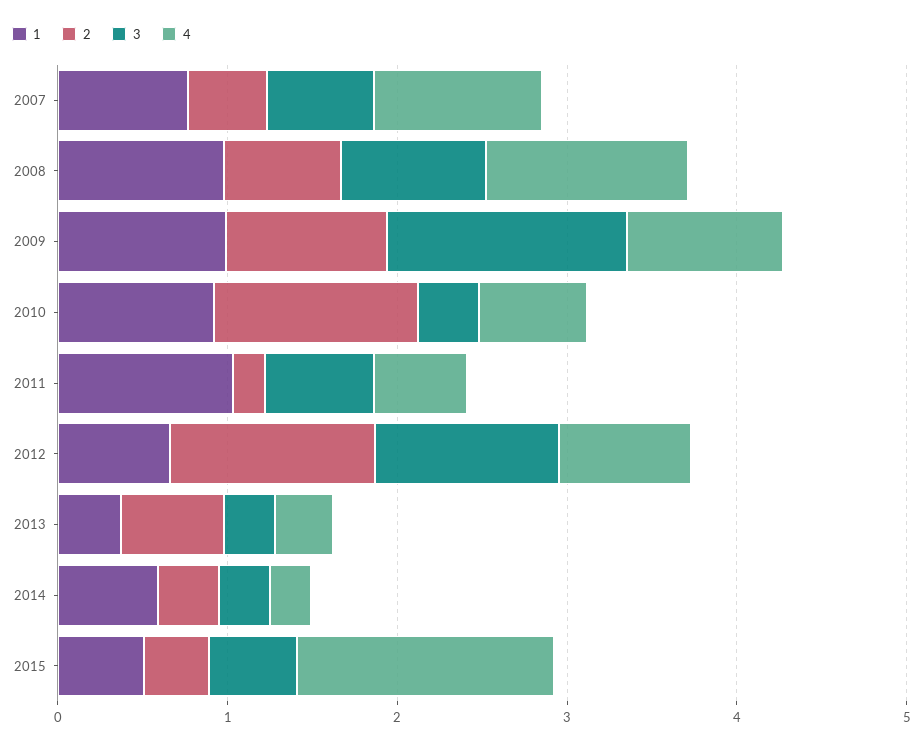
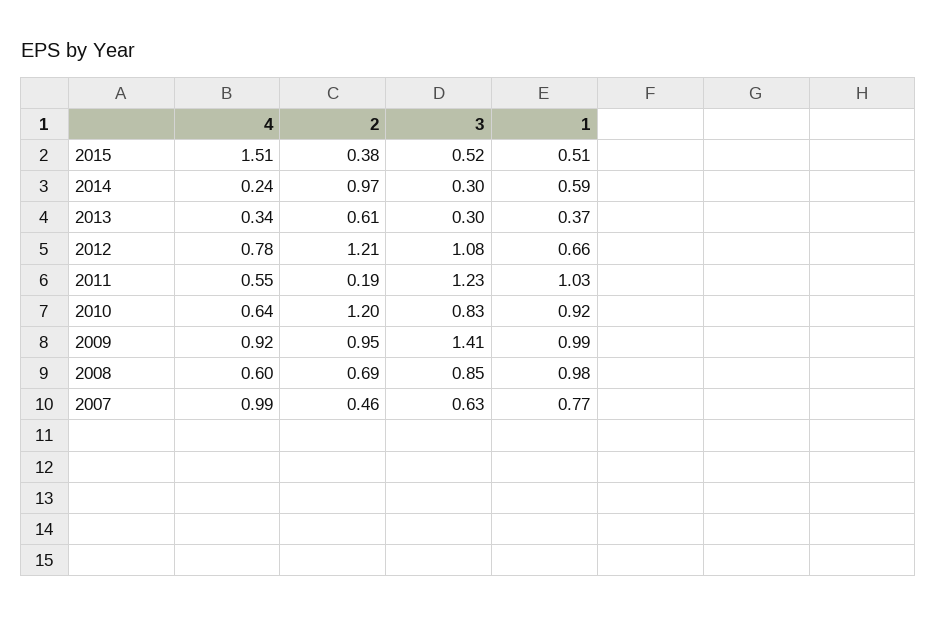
4, 2008: 1.2 -> 0.6
3, 2010: 0.4 -> 0.83
3, 2011: 0.6 -> 1.23
2, 2014: 0.4 -> 0.97

